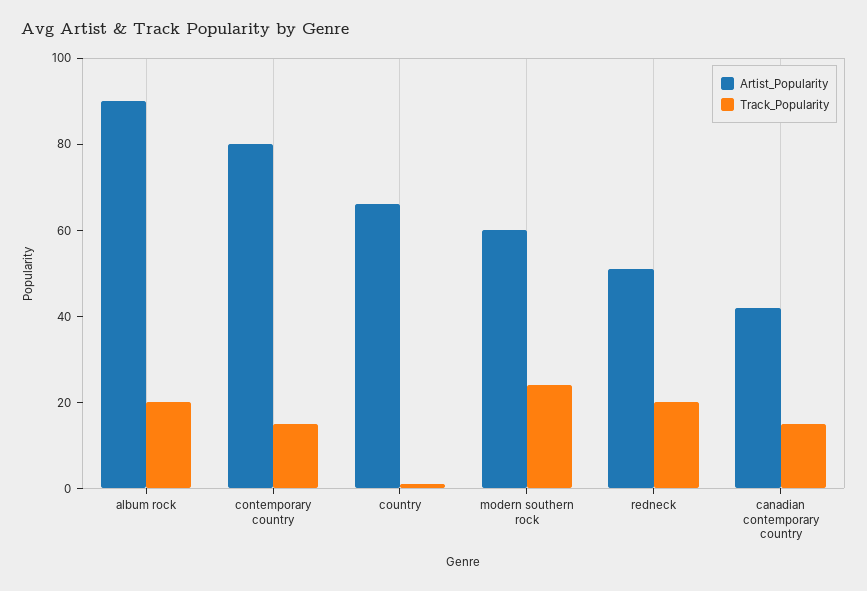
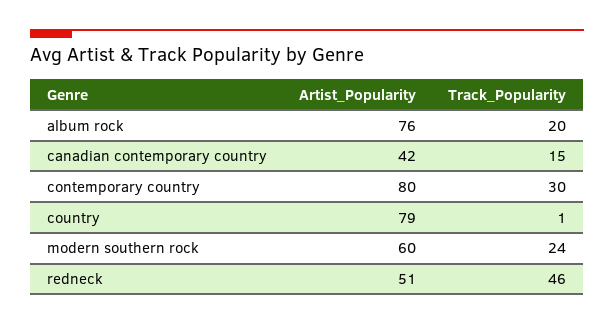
Artist_Popularity, album rock: 90 -> 76
Track_Popularity, contemporary country: 15 -> 30
Artist_Popularity, country: 65 -> 79
Track_Popularity, redneck: 20 -> 46

